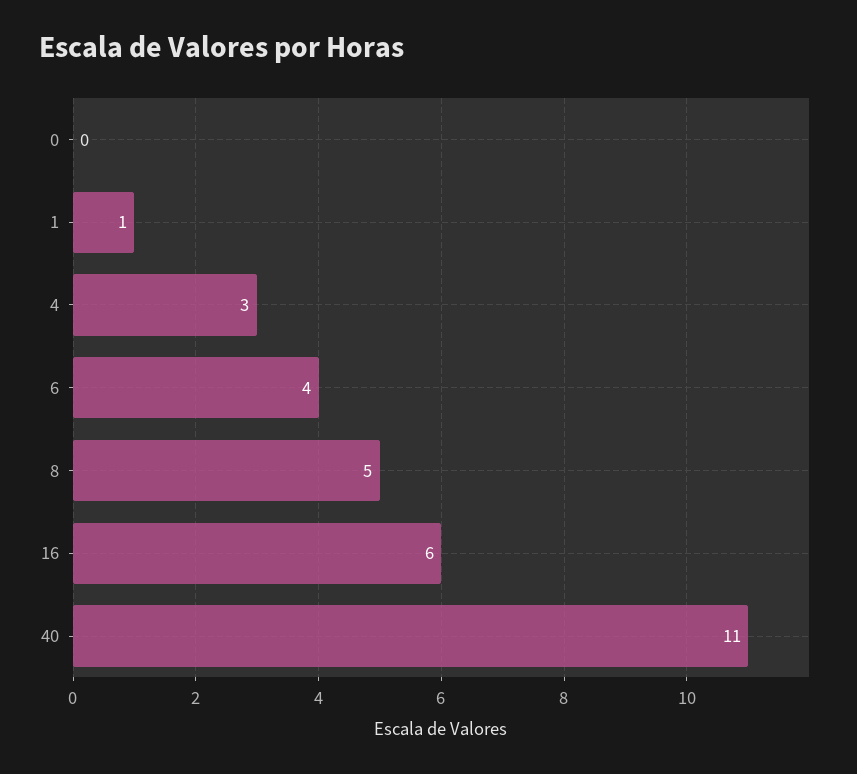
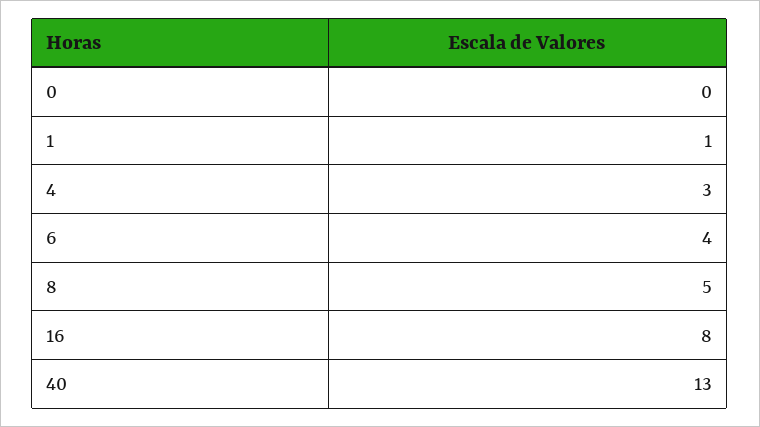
16: 6 -> 8
40: 11 -> 13

